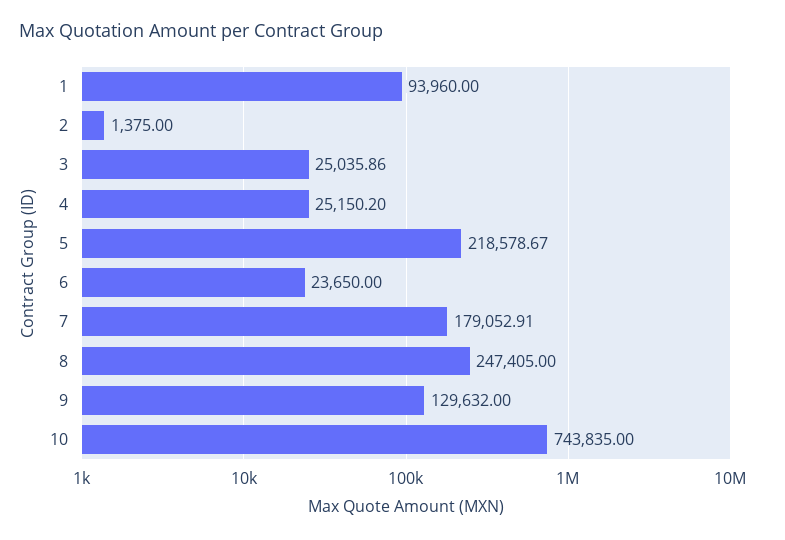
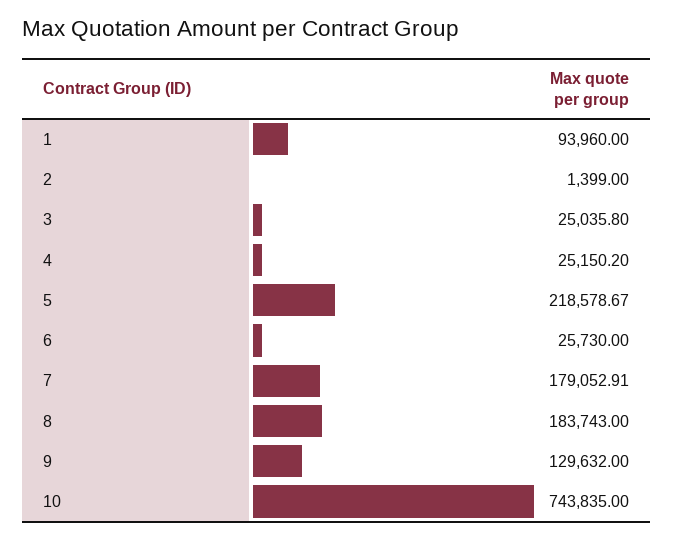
2: 1375 -> 1399
3: 25035.86 -> 25035.8
6: 23650 -> 25730
8: 247405 -> 183743

